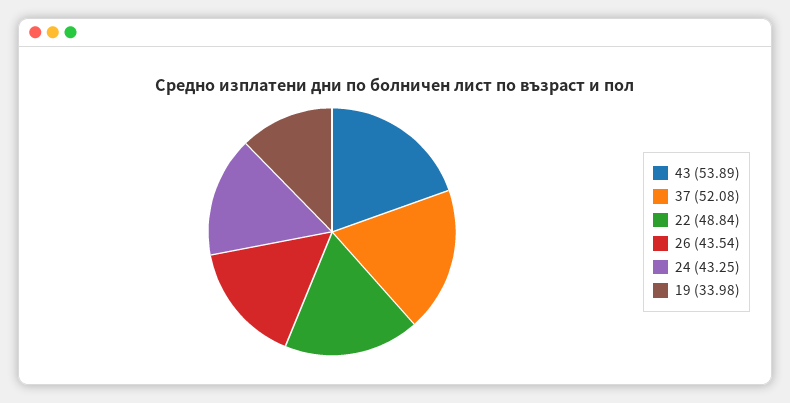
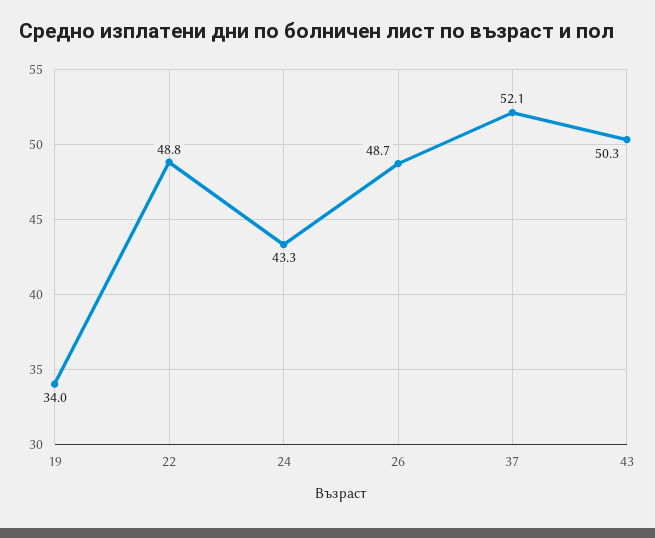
43: 53.89 -> 50.3
26: 43.54 -> 48.7

